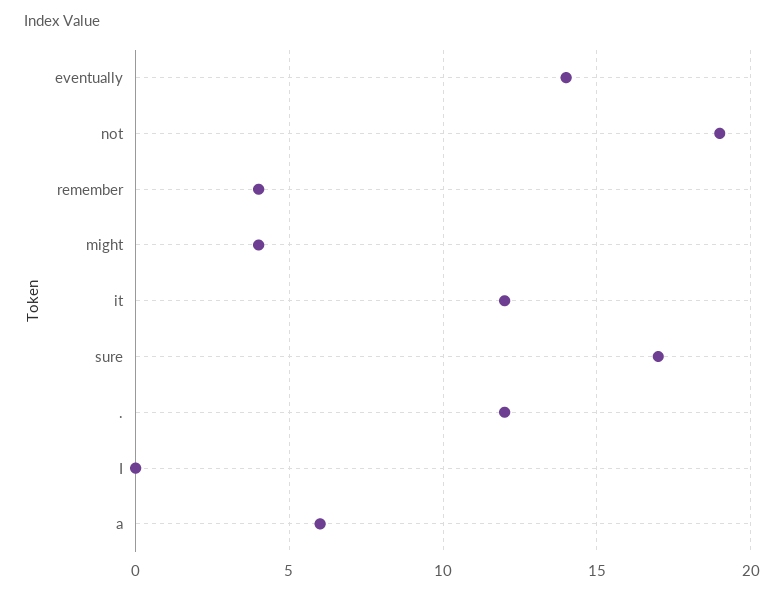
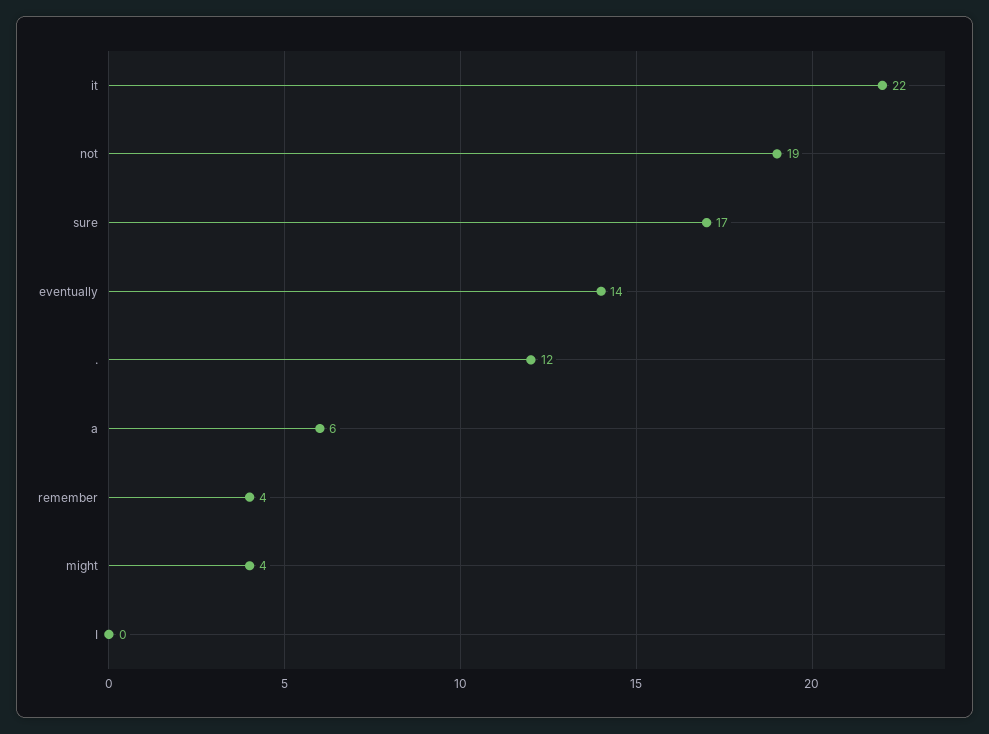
it: 12 -> 22

